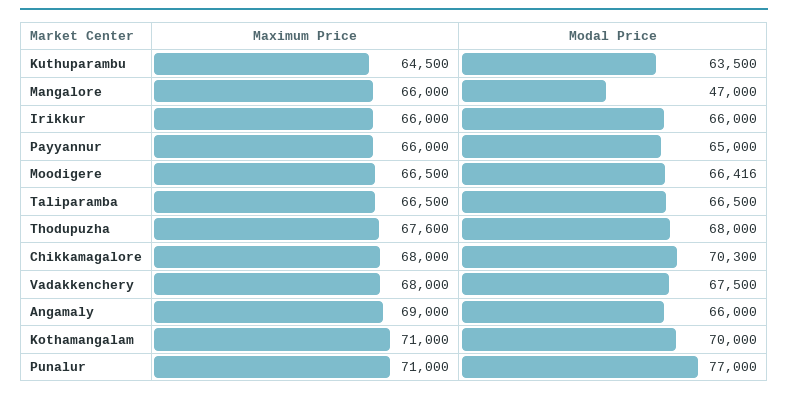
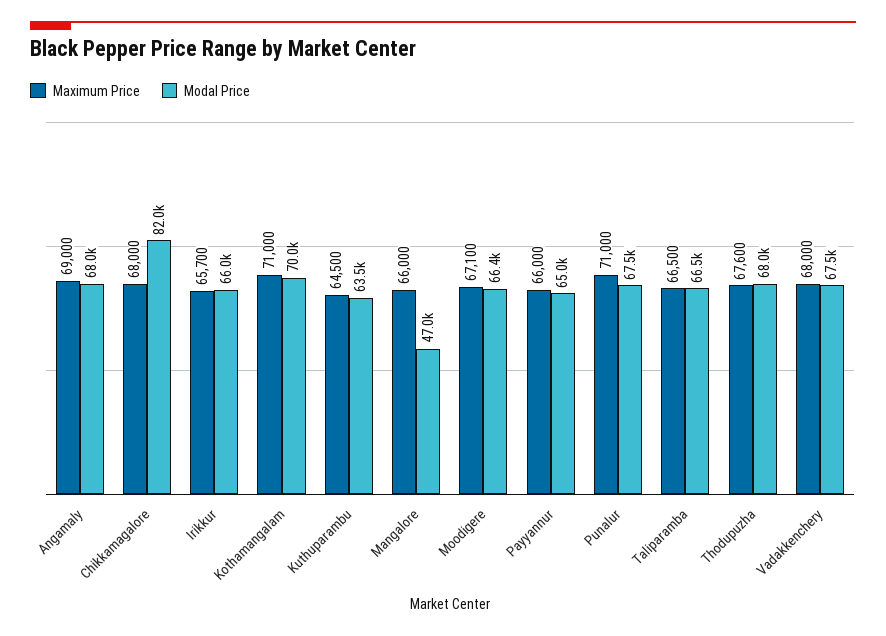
Maximum Price, Irikkur: 66000 -> 65700
Maximum Price, Moodigere: 66500 -> 67100
Modal Price, Chikkamagalore: 70300 -> 82000
Modal Price, Angamaly: 66000 -> 68000
Modal Price, Punalur: 77000 -> 67500

